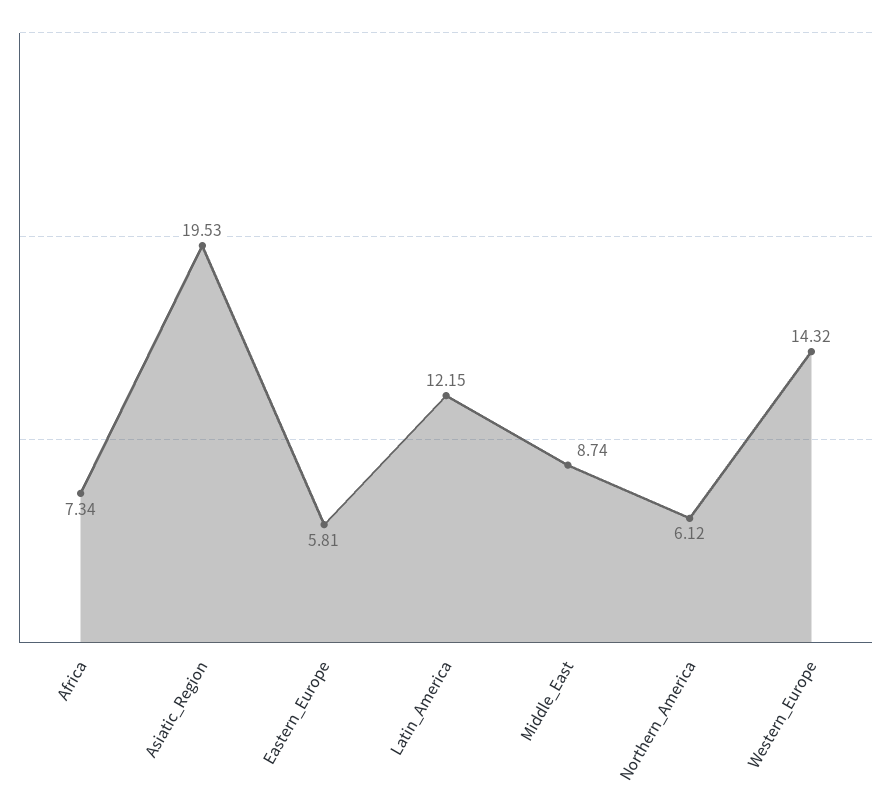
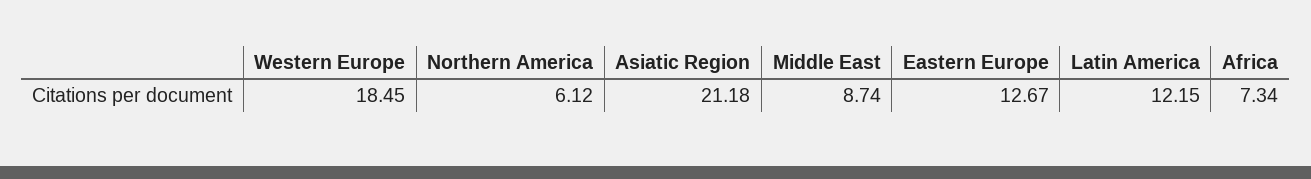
Asiatic_Region: 19.53 -> 21.18
Eastern_Europe: 5.81 -> 12.67
Western_Europe: 14.32 -> 18.45

